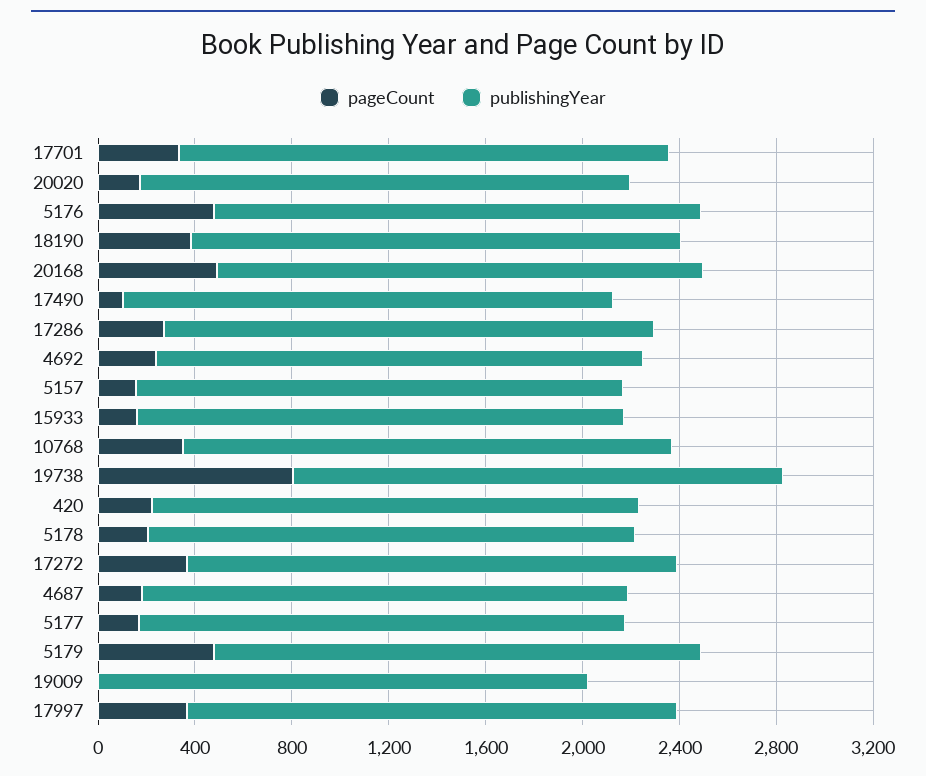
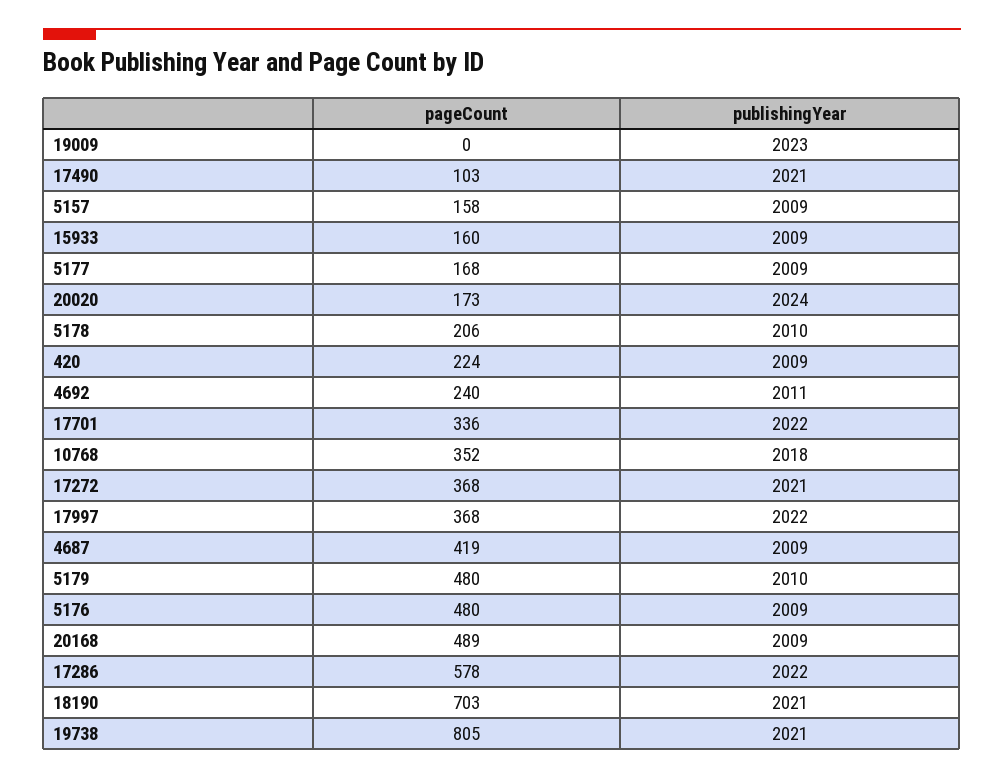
pageCount, 18190: 400 -> 703
pageCount, 17286: 300 -> 578
pageCount, 4687: 200 -> 419

